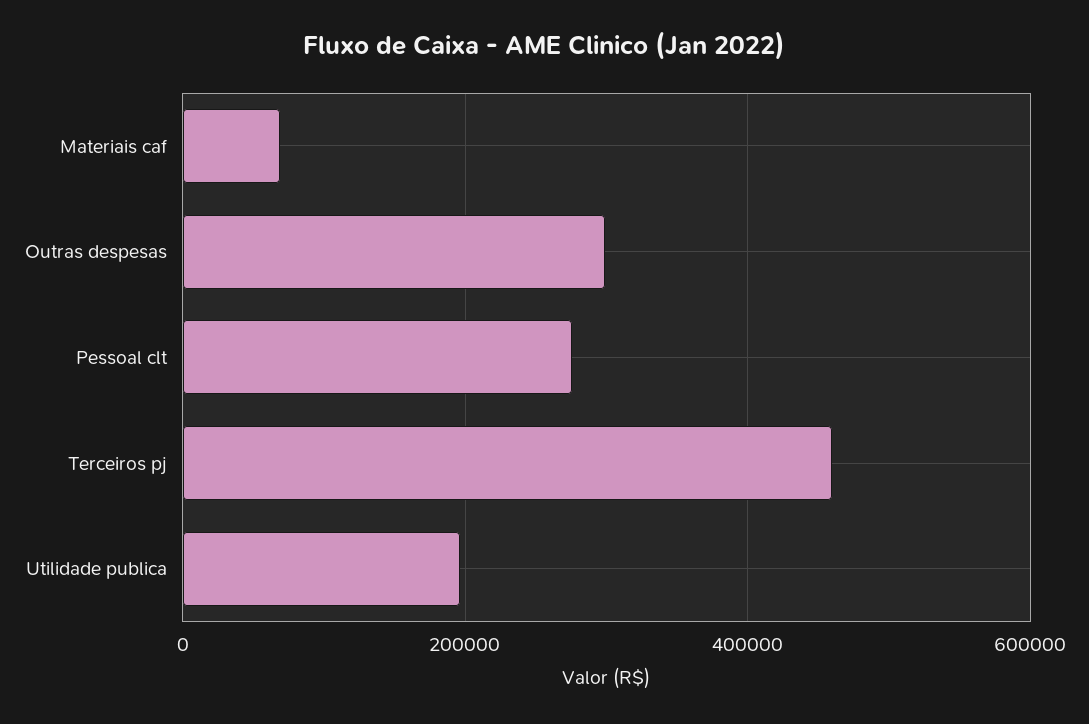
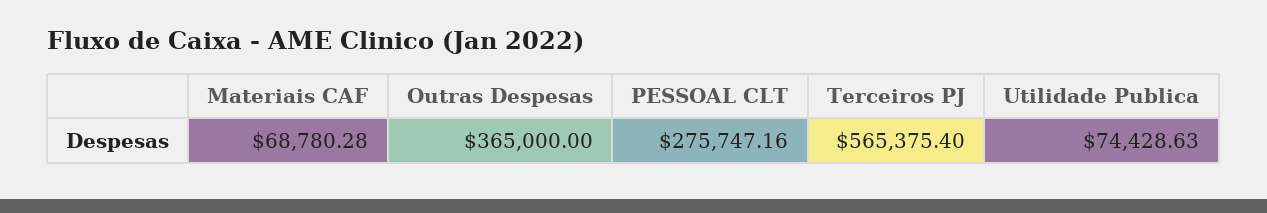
Outras despesas: 300000 -> 365000
Terceiros pj: 460000 -> 565375.4
Utilidade publica: 200000 -> 74428.63

